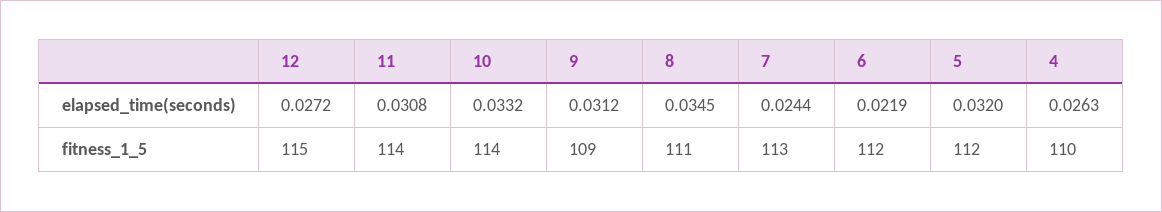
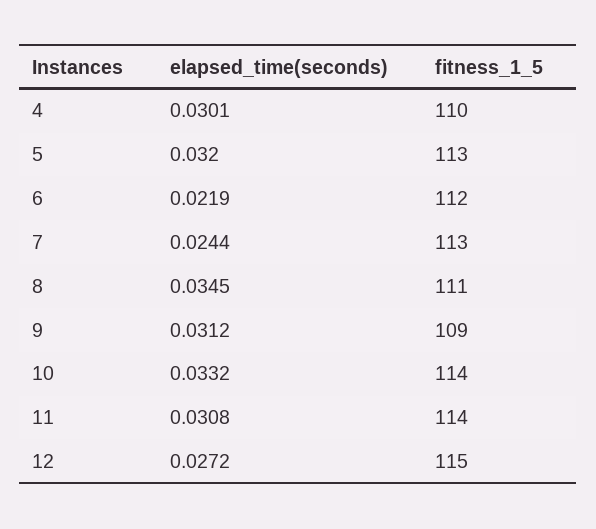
4, elapsed_time(seconds): 0.0263 -> 0.0301
5, fitness_1_5: 112 -> 113

